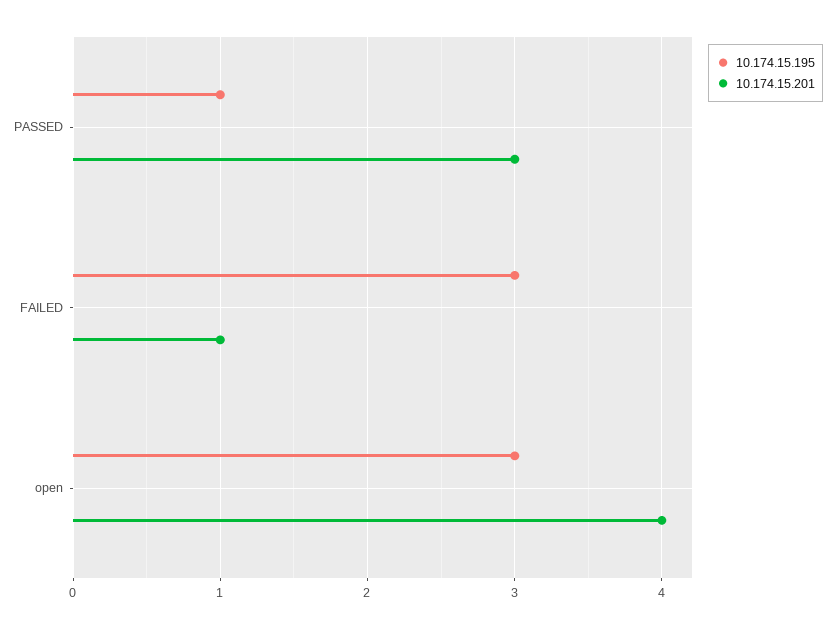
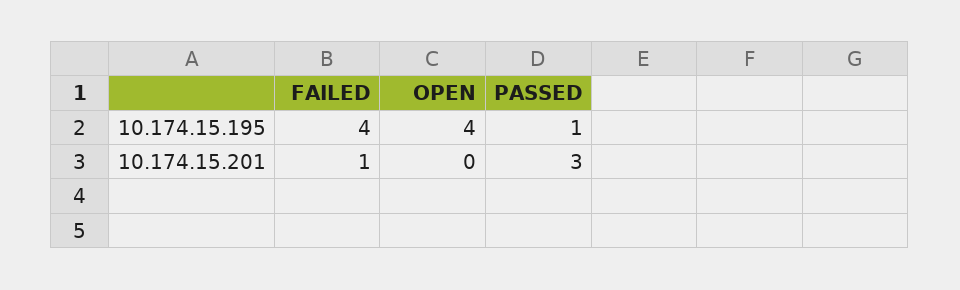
10.174.15.195, FAILED: 3 -> 4
10.174.15.195, open: 3 -> 4
10.174.15.201, open: 4 -> 0

